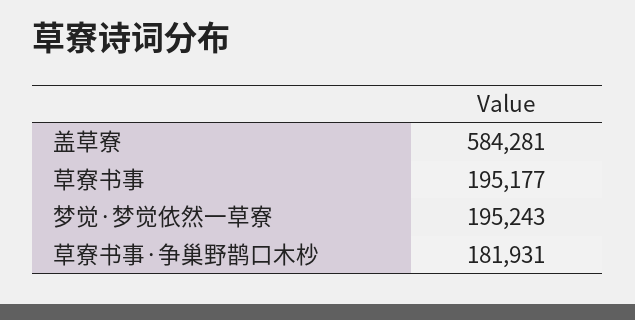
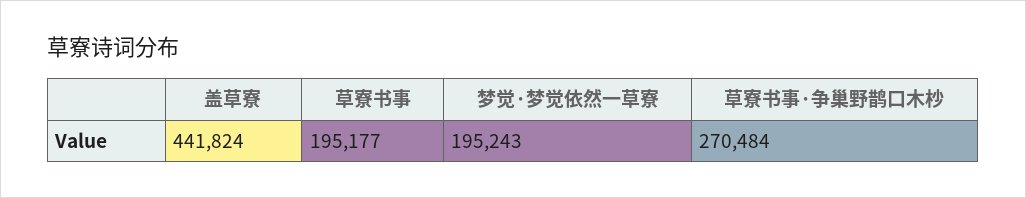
盖草寮: 584281 -> 441824
草寮书事·争巢野鹊口木杪: 181931 -> 270484

